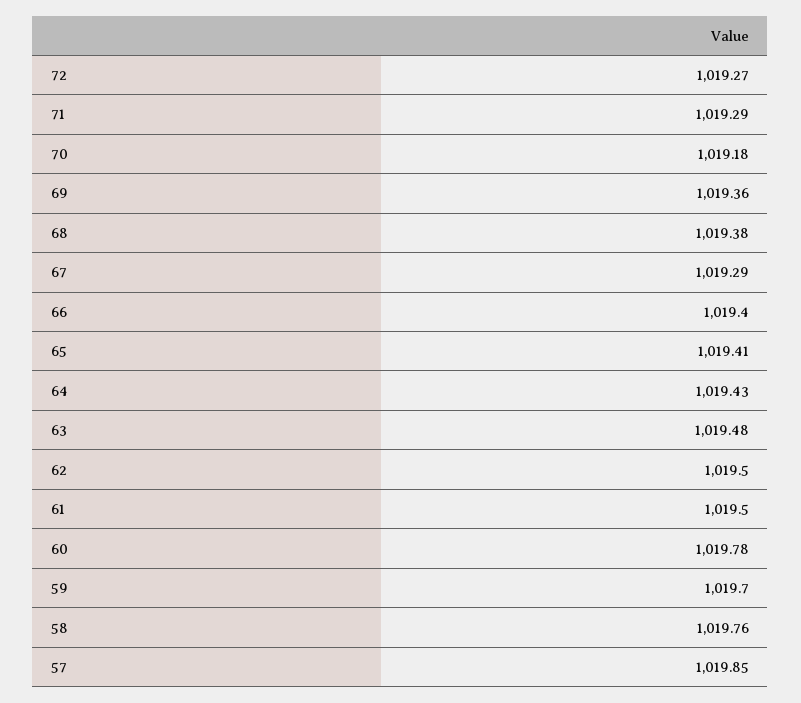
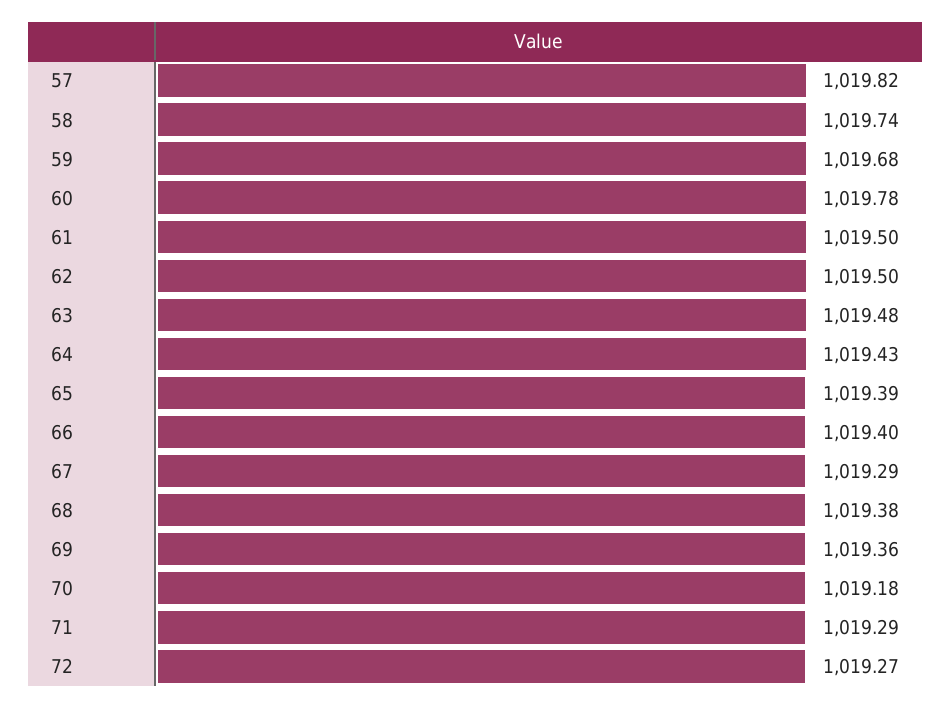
65: 1019.41 -> 1019.39
59: 1019.7 -> 1019.68
58: 1019.76 -> 1019.74
57: 1019.85 -> 1019.82

